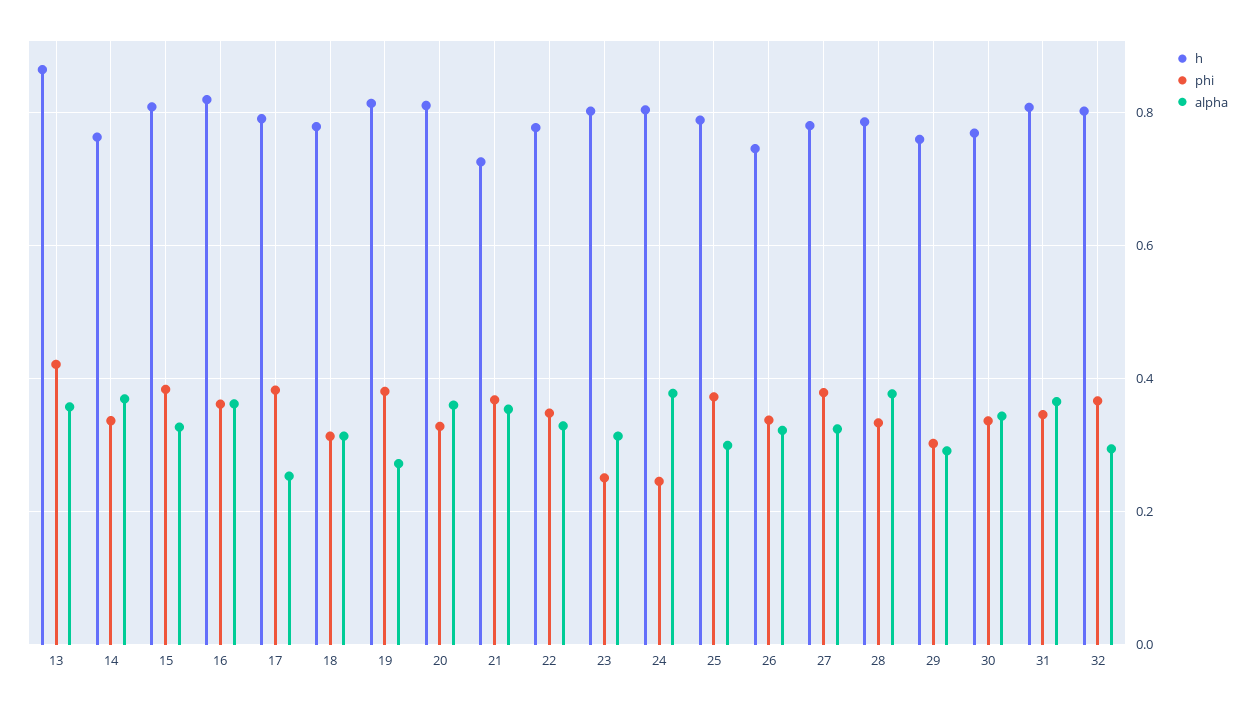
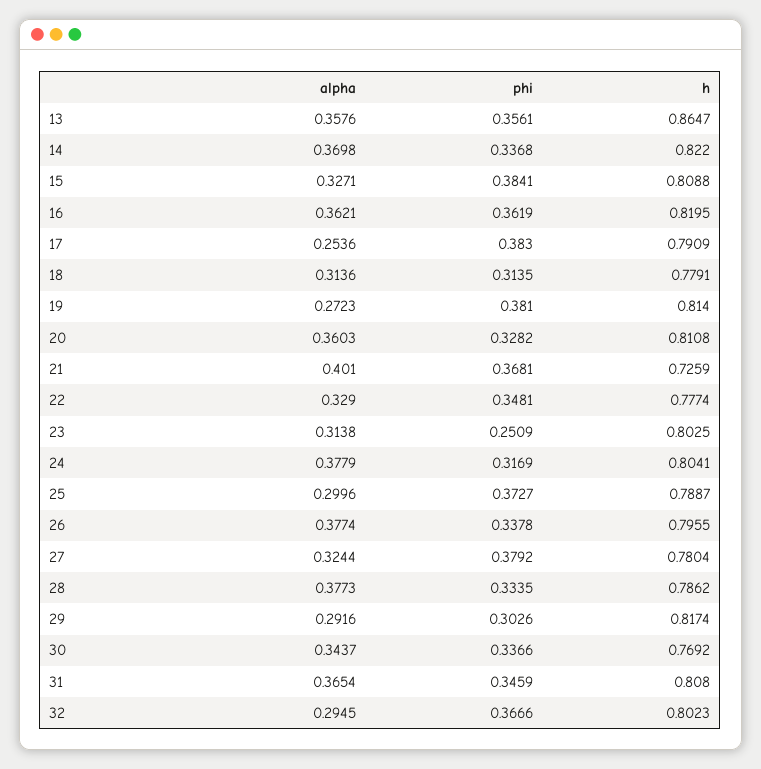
phi, 13: 0.42 -> 0.3561
h, 14: 0.76 -> 0.822
alpha, 21: 0.36 -> 0.401
phi, 24: 0.24 -> 0.3169
h, 26: 0.74 -> 0.7955
alpha, 26: 0.32 -> 0.3774
h, 29: 0.76 -> 0.8174

